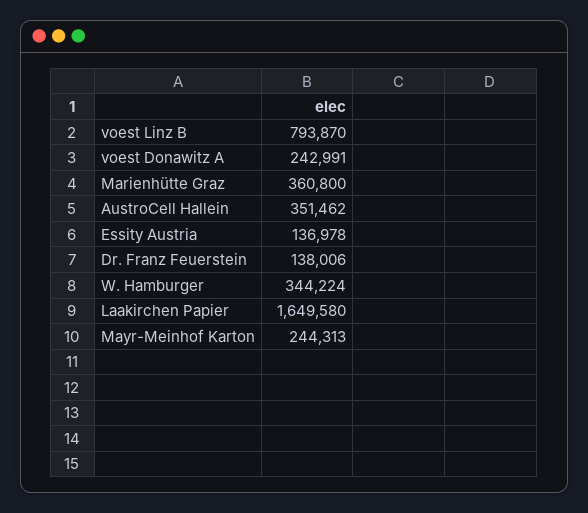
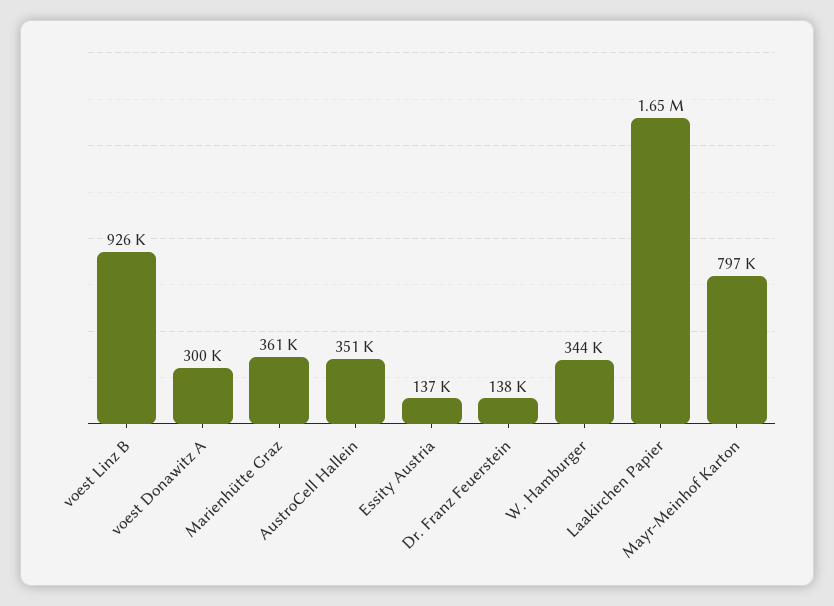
voest Linz B: 793870 -> 926000
voest Donawitz A: 242991 -> 300000
Mayr-Meinhof Karton: 244313 -> 797000

